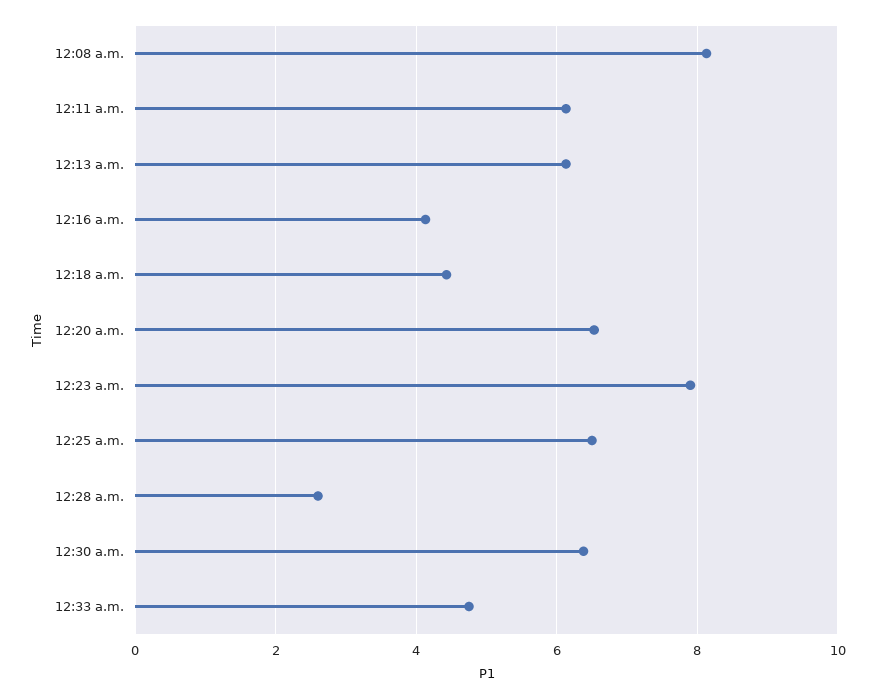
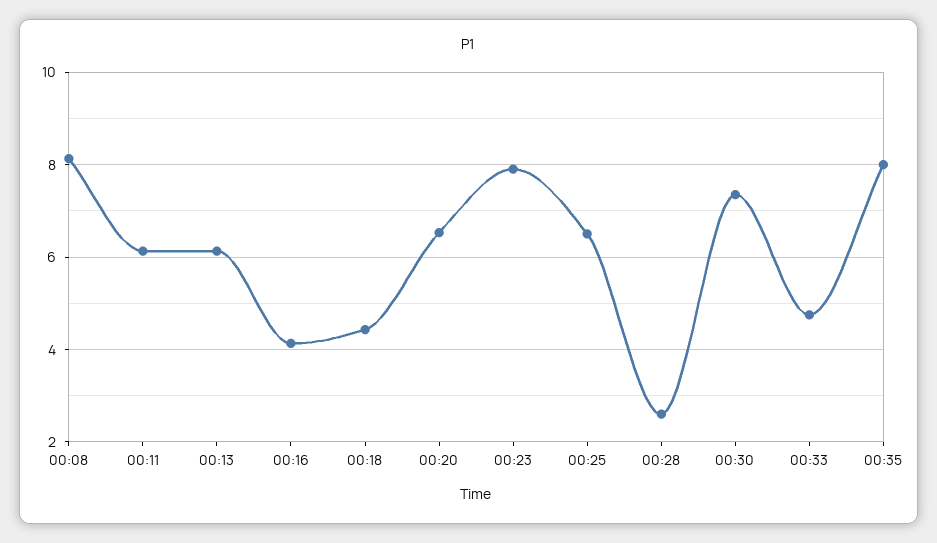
12:30 a.m.: 6.4 -> 7.4
00:35: none -> 8

